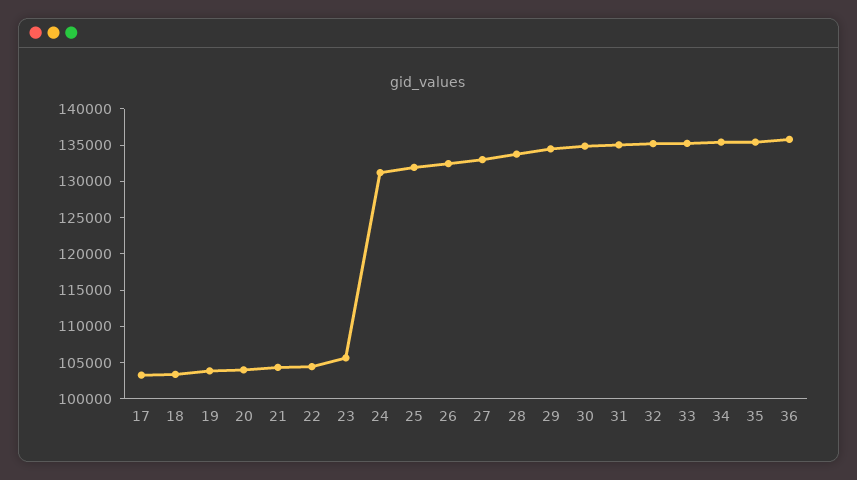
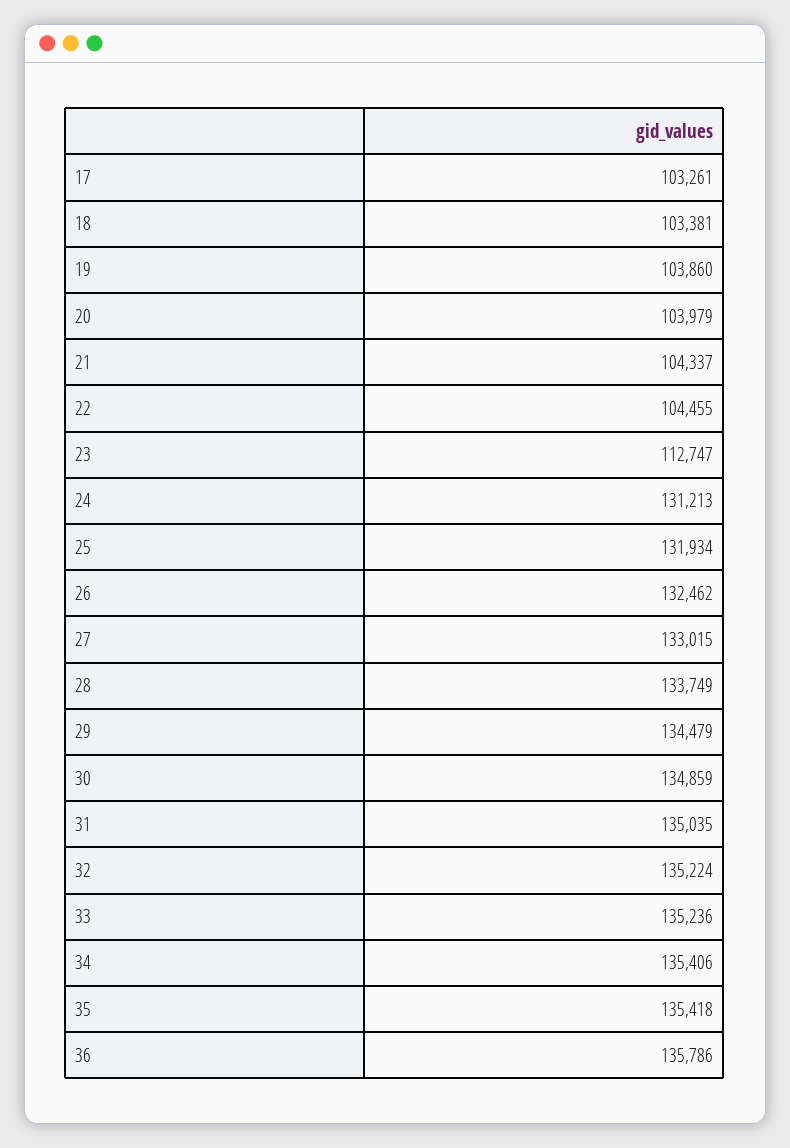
23: 105000 -> 112747

